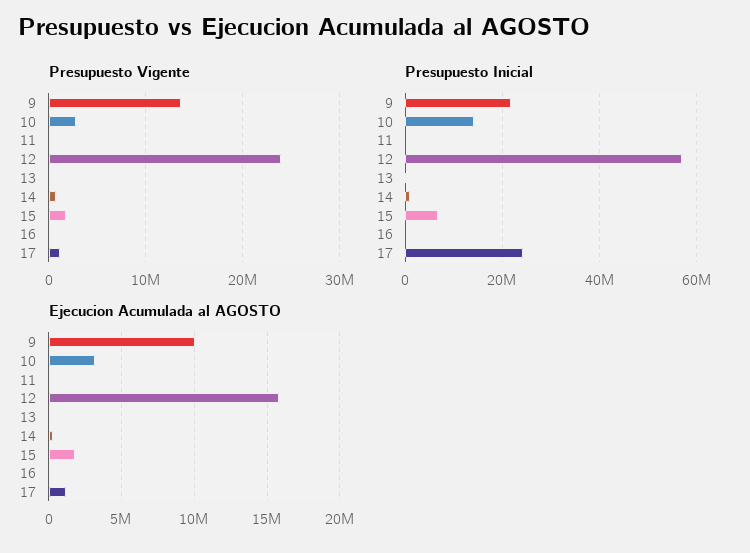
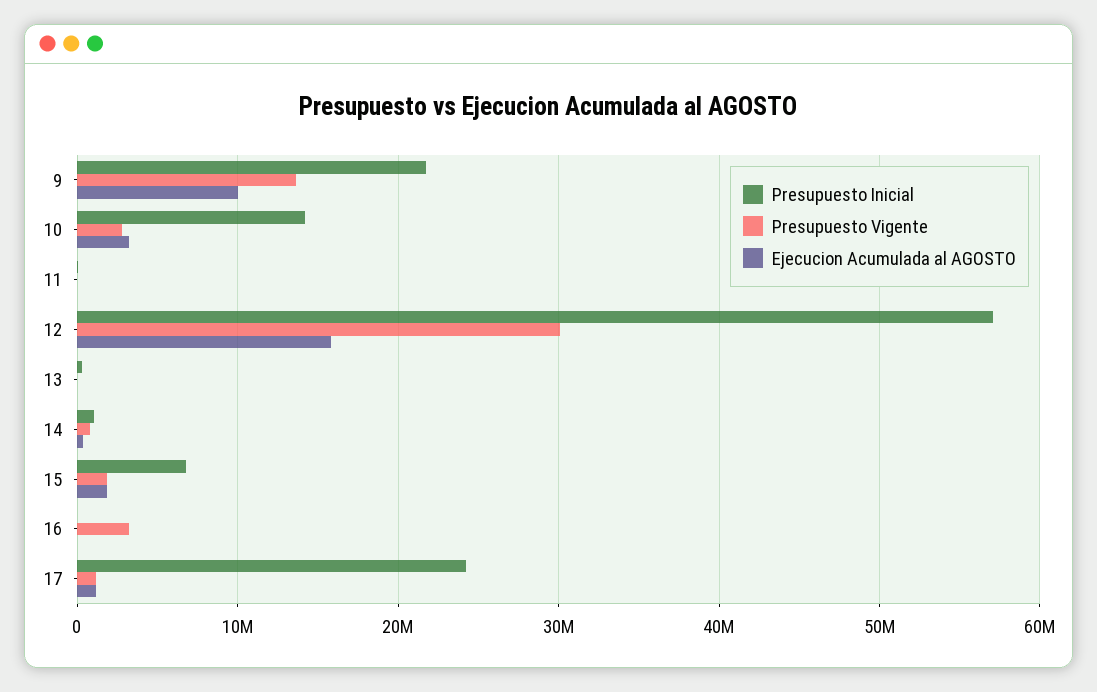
Presupuesto Vigente, 12: 24000000 -> 30000000
Presupuesto Vigente, 16: 0 -> 3000000

